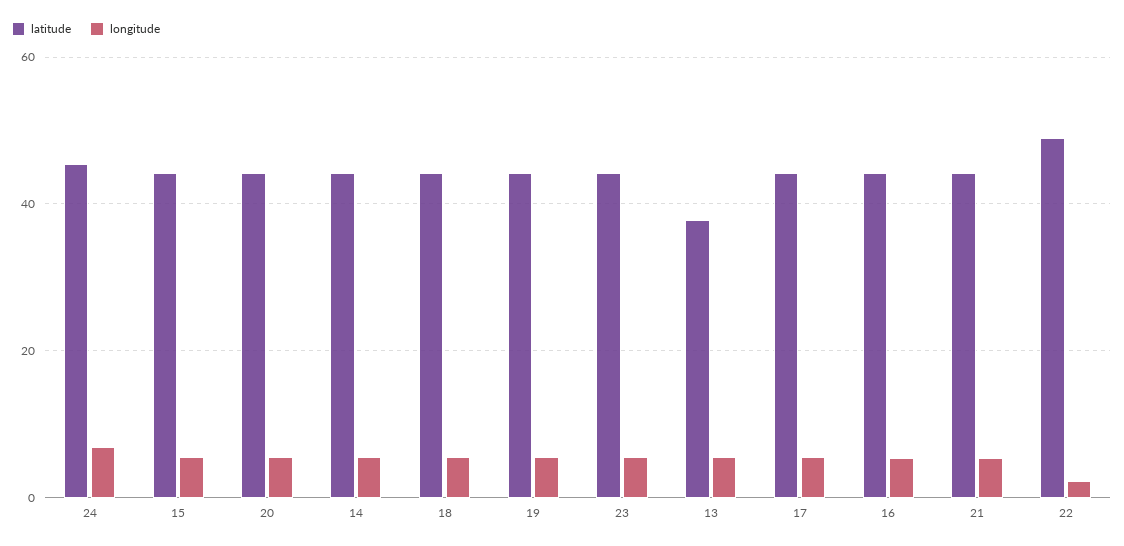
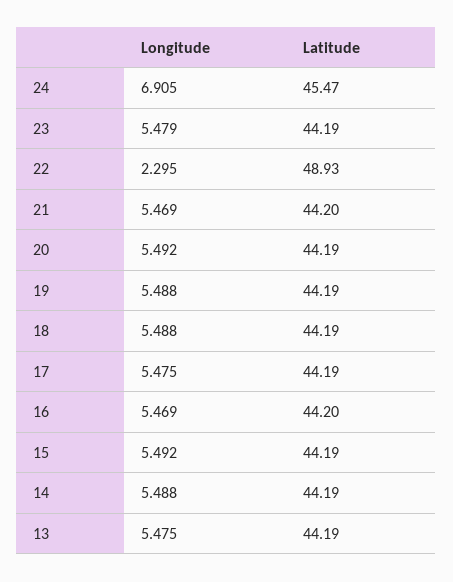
latitude, 13: 38 -> 44.19

